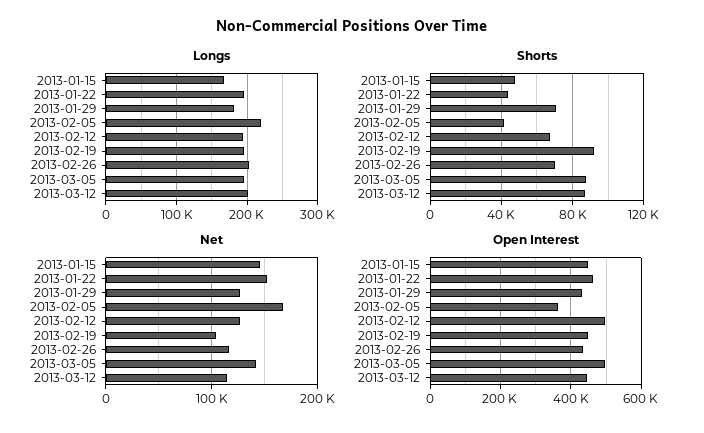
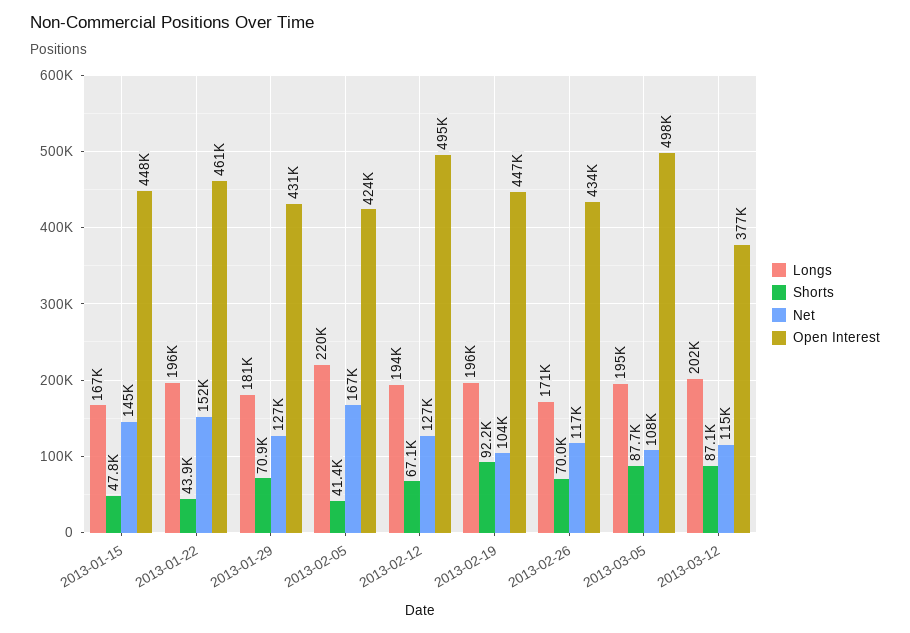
Longs, 2013-02-26: 200000 -> 171000
Net, 2013-03-05: 140000 -> 108000
Open Interest, 2013-02-05: 360000 -> 424000
Open Interest, 2013-03-12: 440000 -> 377000

